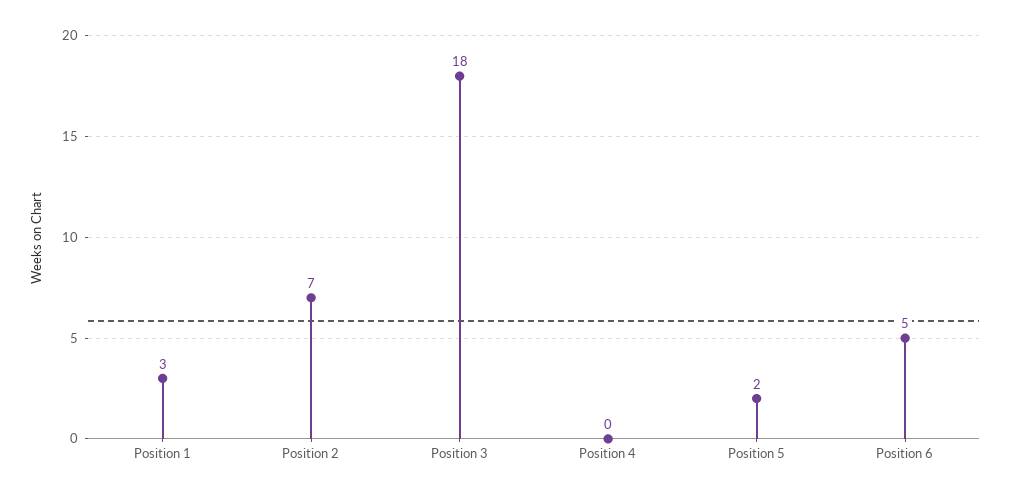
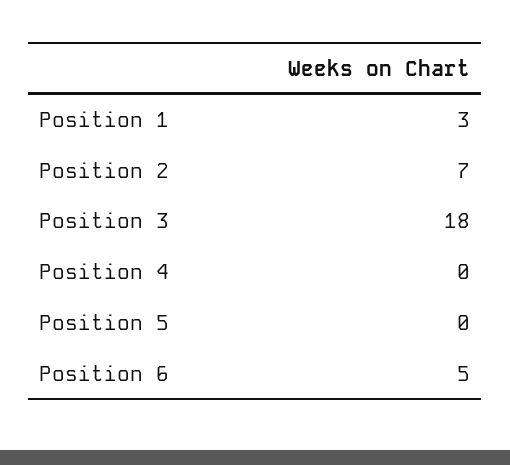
Position 5: 2 -> 0

